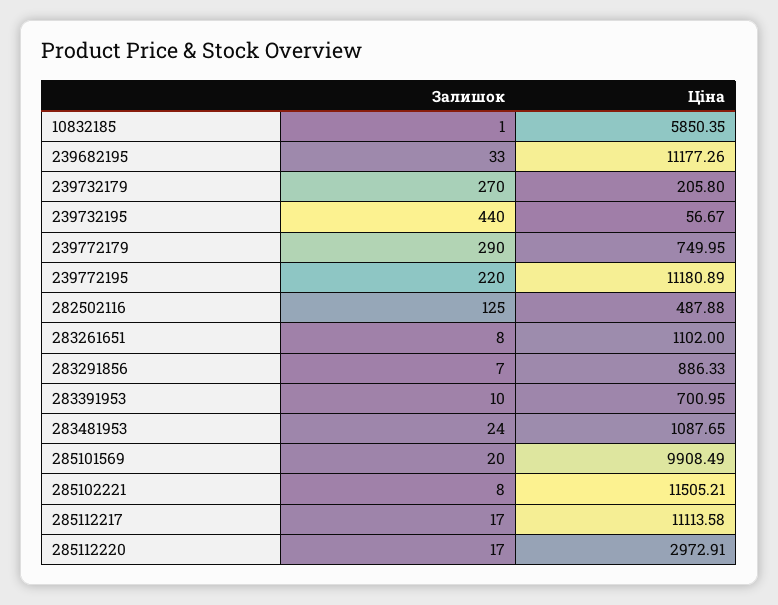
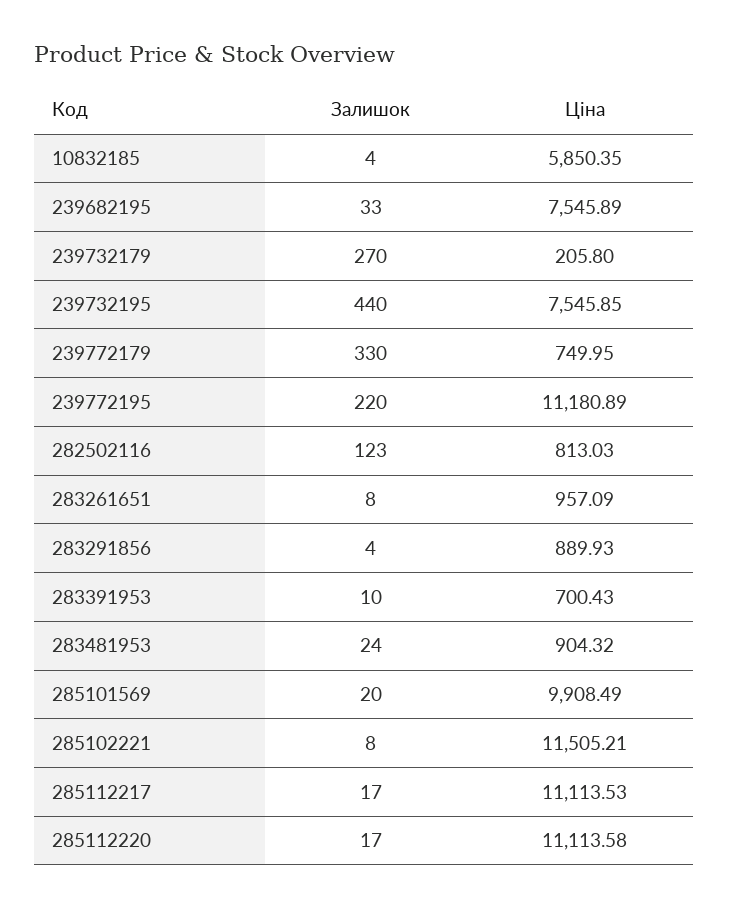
Залишок, 10832185: 1 -> 4
Ціна, 239682195: 11177.26 -> 7545.89
Ціна, 239732195: 56.67 -> 7545.85
Залишок, 239772179: 290 -> 330
Залишок, 282502116: 125 -> 123
Ціна, 282502116: 487.88 -> 813.03
Ціна, 283261651: 1102 -> 957.09
Залишок, 283291856: 7 -> 4
Ціна, 283291856: 886.33 -> 889.93
Ціна, 283391953: 700.95 -> 700.43
Ціна, 283481953: 1087.65 -> 904.32
Ціна, 285112217: 11113.58 -> 11113.53
Ціна, 285112220: 2972.91 -> 11113.58

